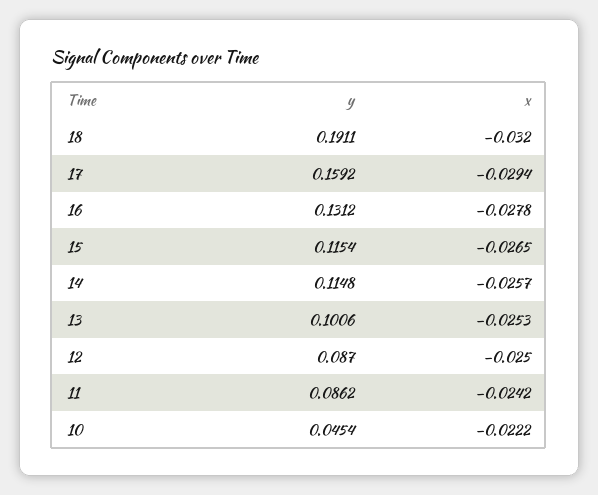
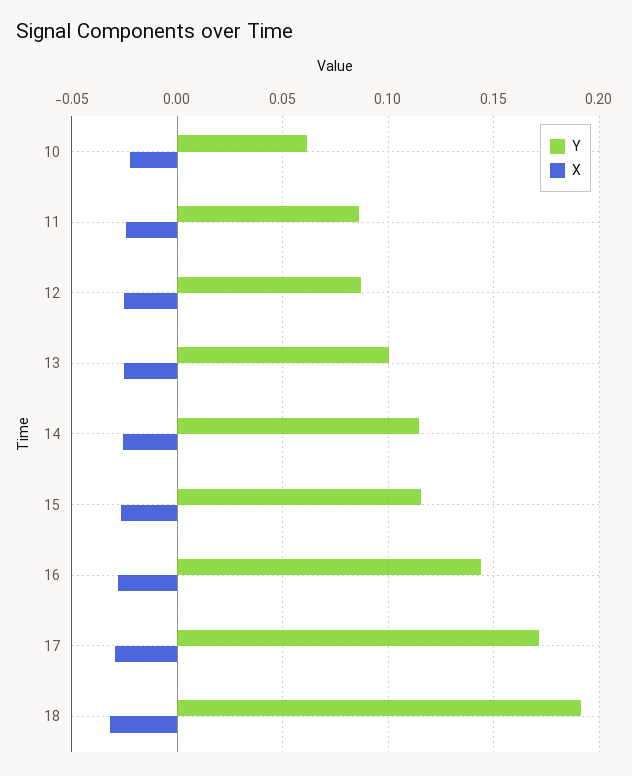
y, 17: 0.1592 -> 0.17
y, 16: 0.1312 -> 0.145
y, 10: 0.0454 -> 0.06

